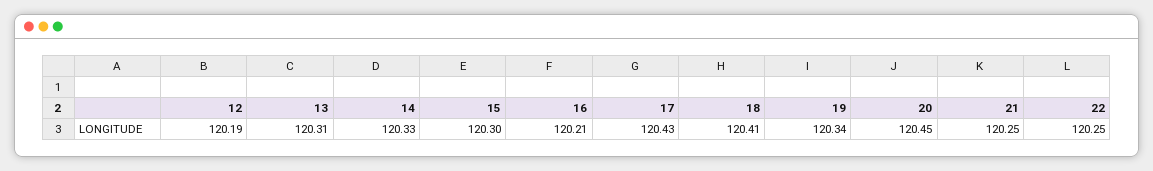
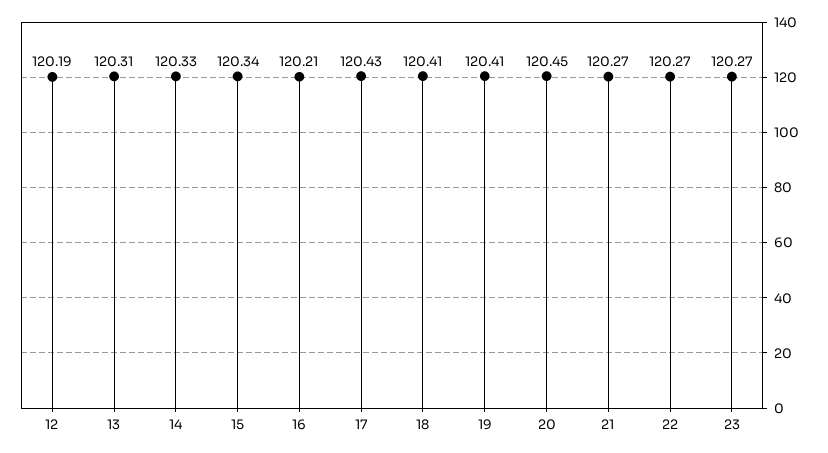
15: 120.3 -> 120.34
19: 120.34 -> 120.41
21: 120.25 -> 120.27
22: 120.25 -> 120.27
23: none -> 120.27

